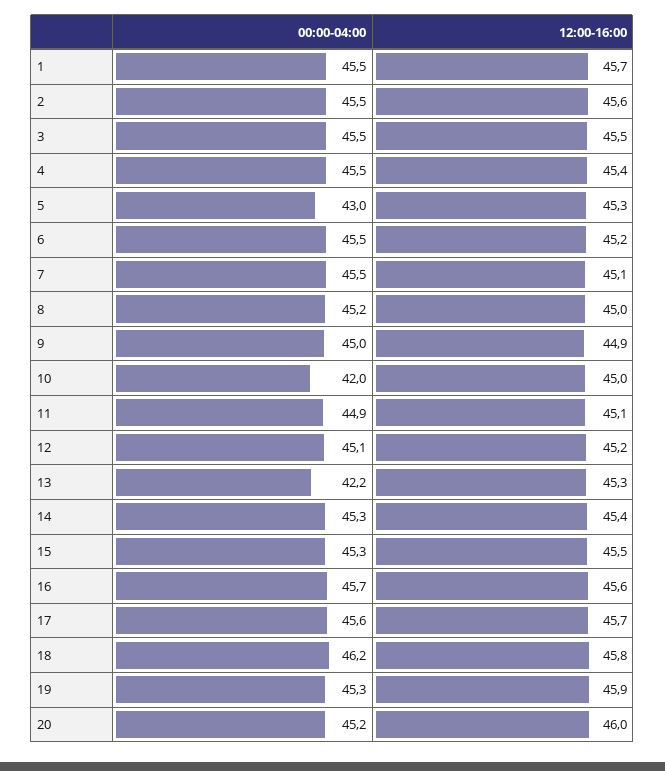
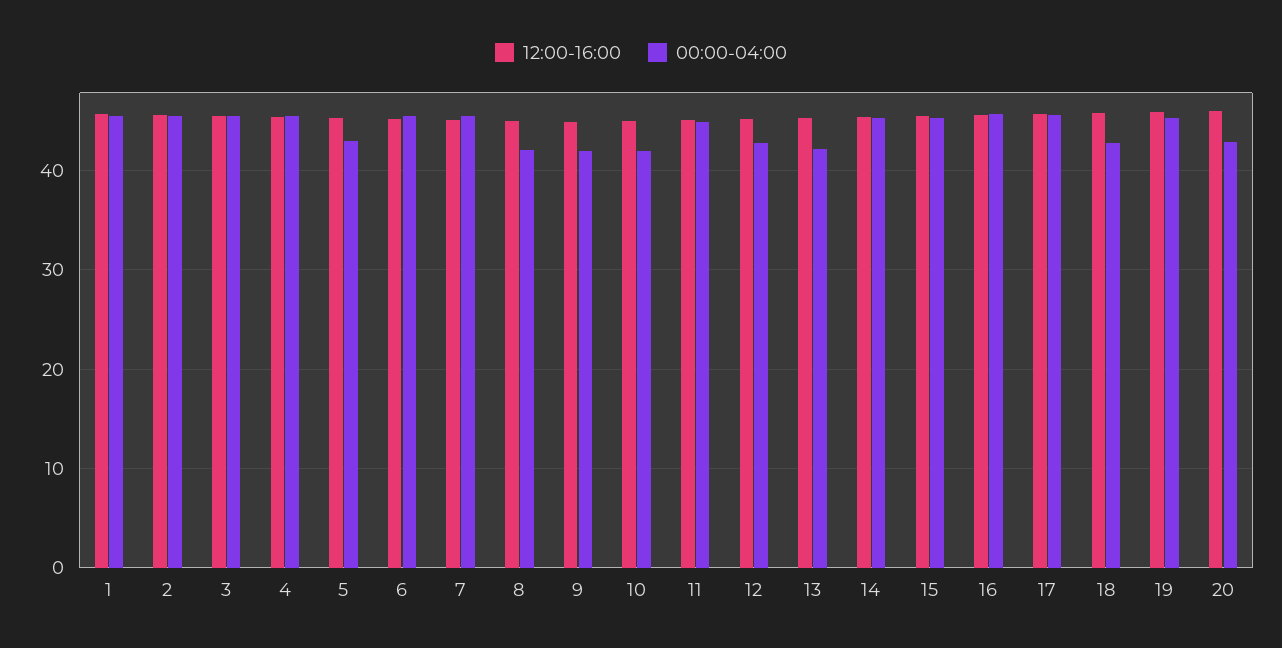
00:00-04:00, 8: 45.2 -> 42
00:00-04:00, 9: 45 -> 42
00:00-04:00, 12: 45.1 -> 43
00:00-04:00, 18: 46.2 -> 43
00:00-04:00, 20: 45.2 -> 43

